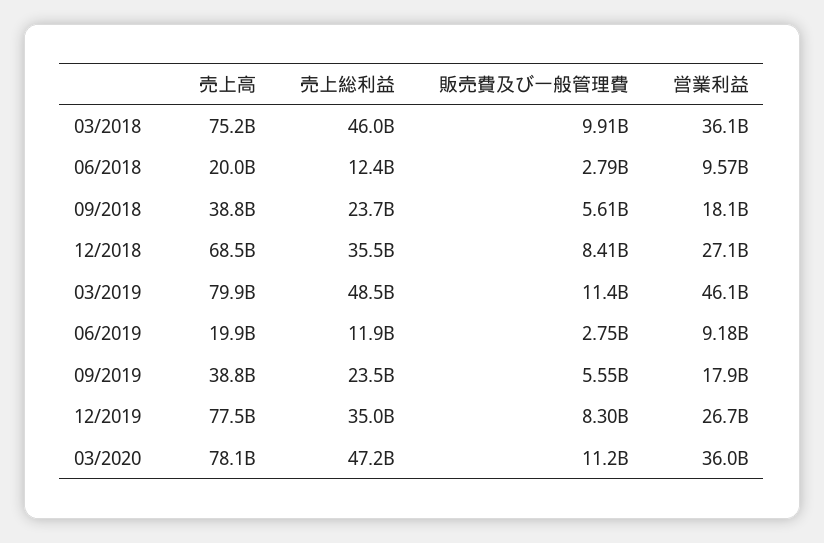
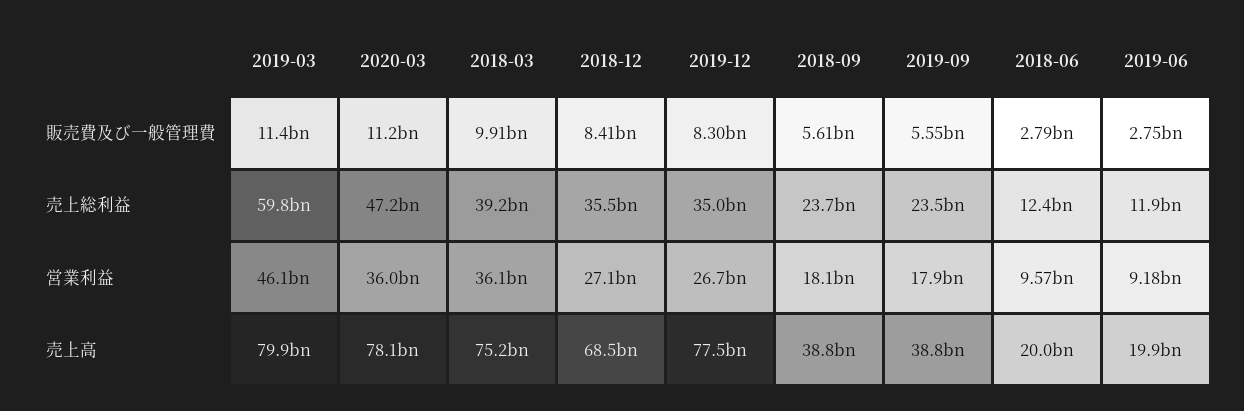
売上総利益, 03/2018: 46000000000 -> 39200000000
売上総利益, 03/2019: 48500000000 -> 59800000000

